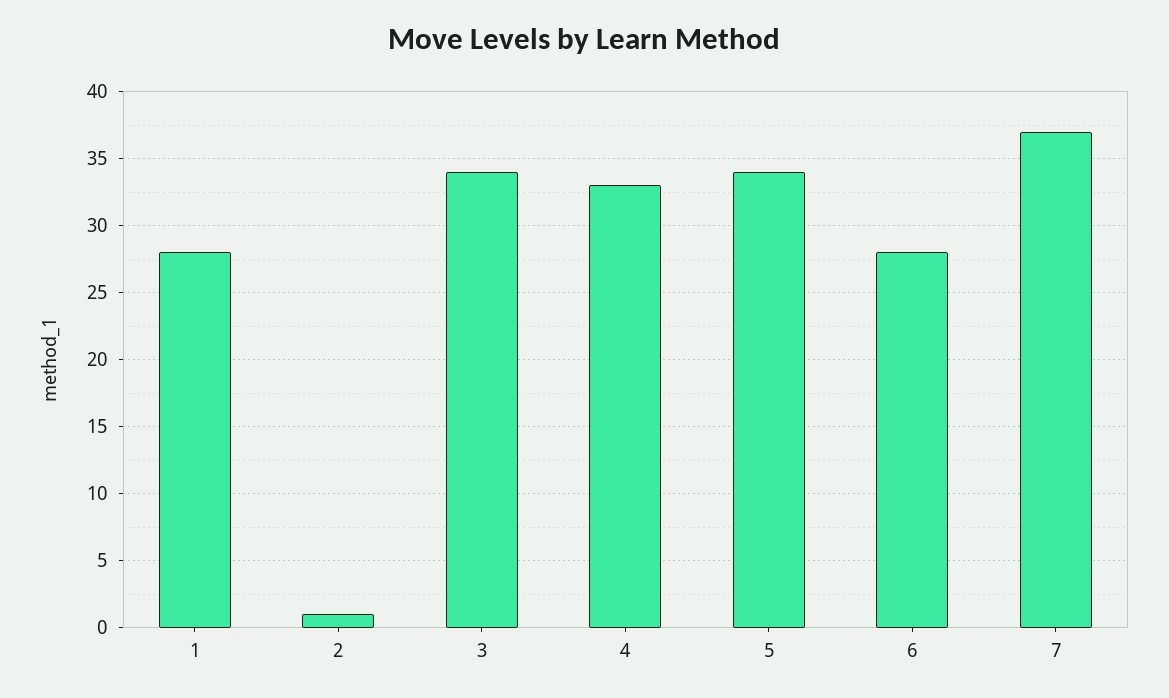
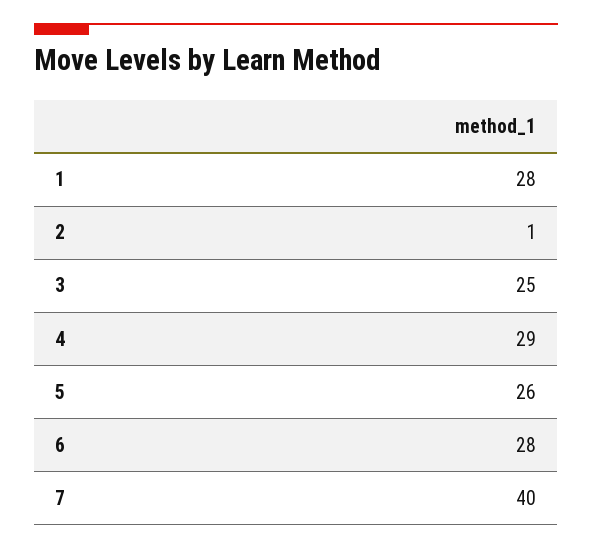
3: 34 -> 25
4: 33 -> 29
5: 34 -> 26
7: 37 -> 40

